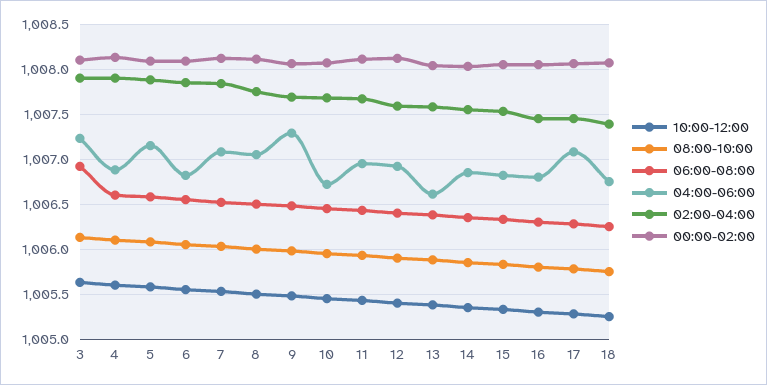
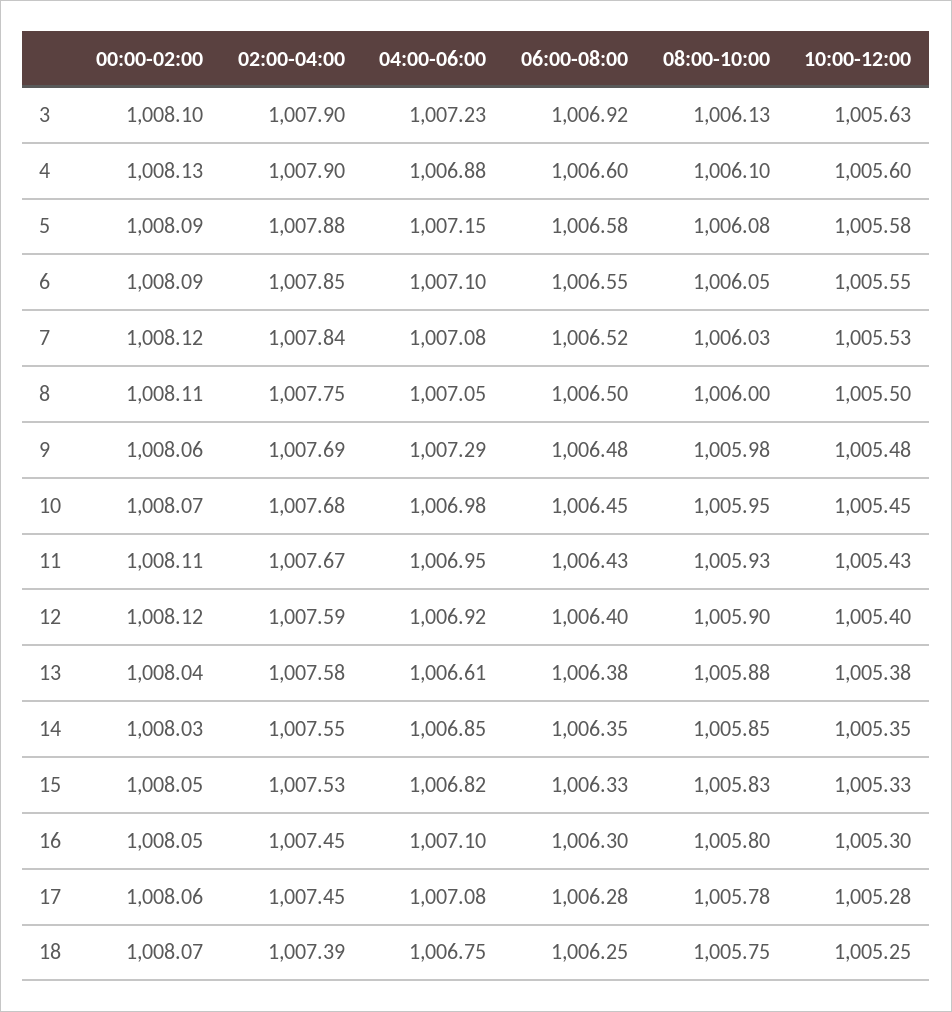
04:00-06:00, 6: 1006.8 -> 1007.1
04:00-06:00, 10: 1006.7 -> 1006.98
04:00-06:00, 16: 1006.8 -> 1007.1

